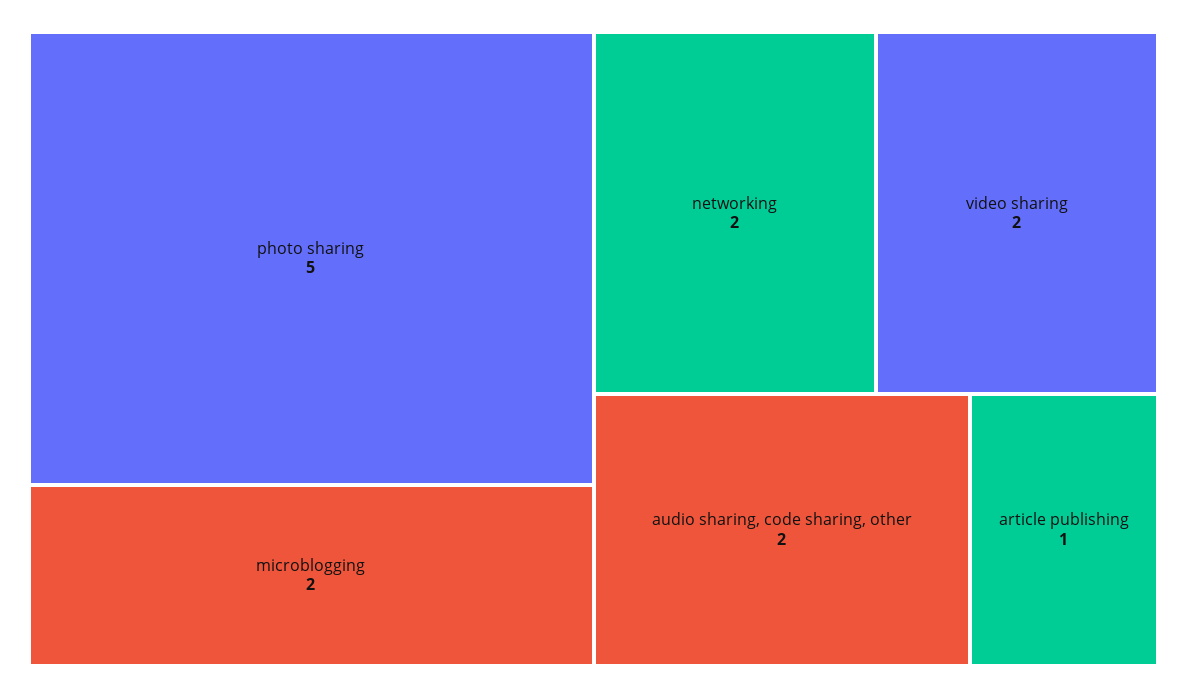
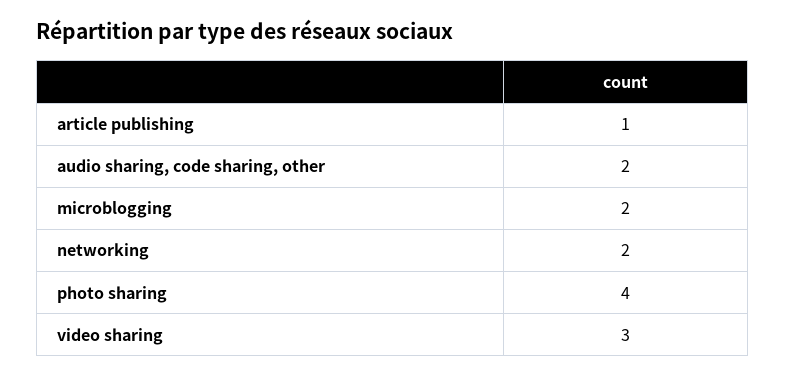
photo sharing: 5 -> 4
video sharing: 2 -> 3

